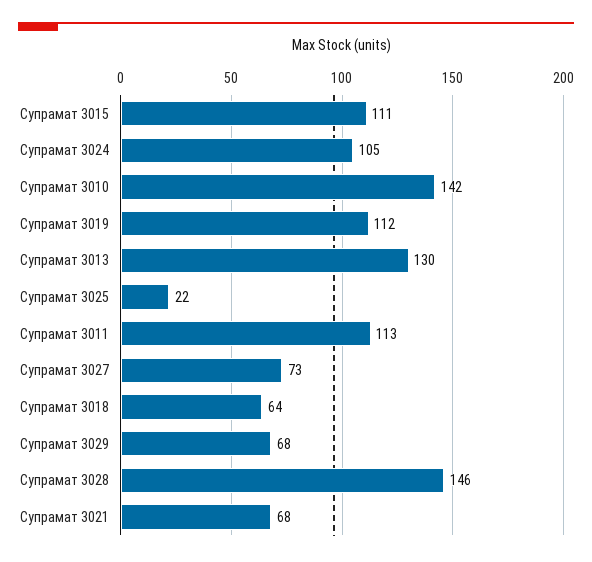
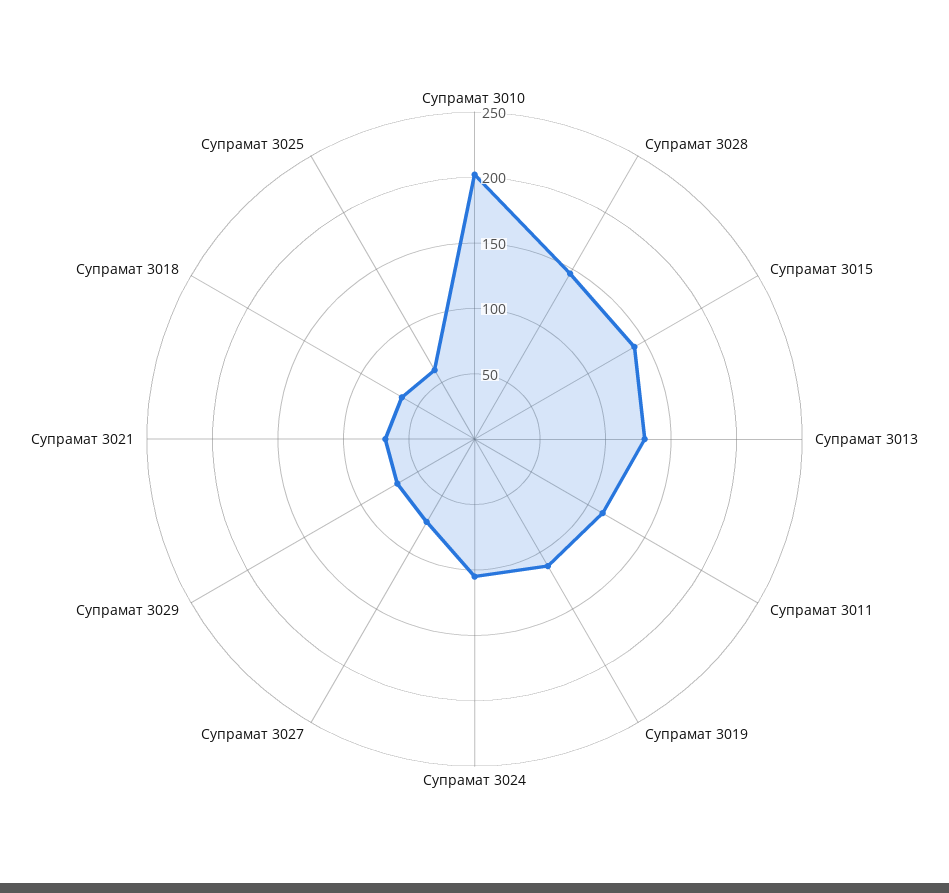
Супрамат 3015: 111 -> 140
Супрамат 3010: 142 -> 200
Супрамат 3025: 22 -> 60

